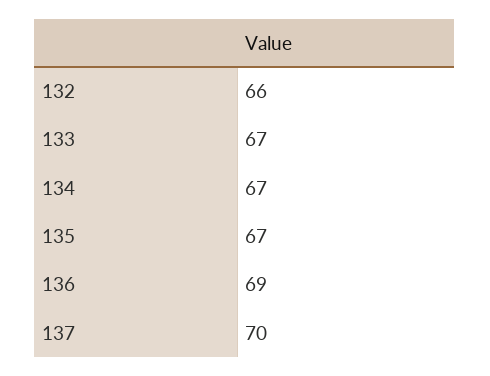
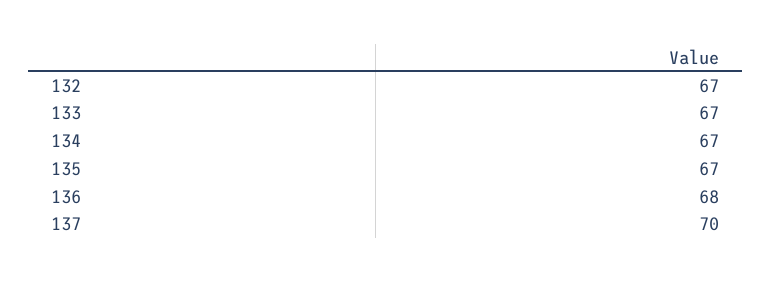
132: 66 -> 67
136: 69 -> 68

